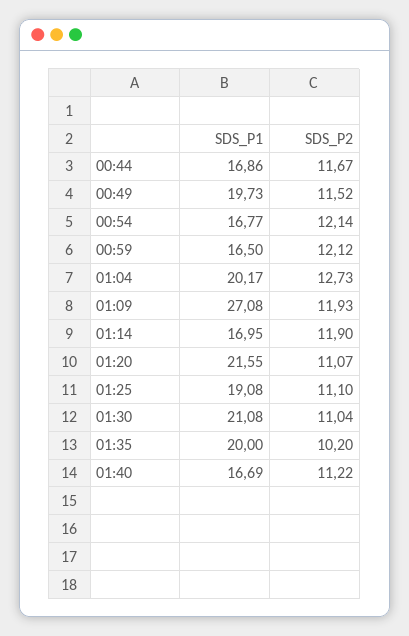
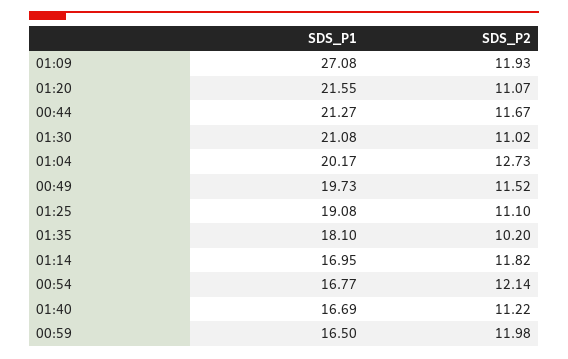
SDS_P1, 00:44: 16.86 -> 21.27
SDS_P2, 00:59: 12.12 -> 11.98
SDS_P2, 01:14: 11.9 -> 11.82
SDS_P2, 01:30: 11.04 -> 11.02
SDS_P1, 01:35: 20 -> 18.1

